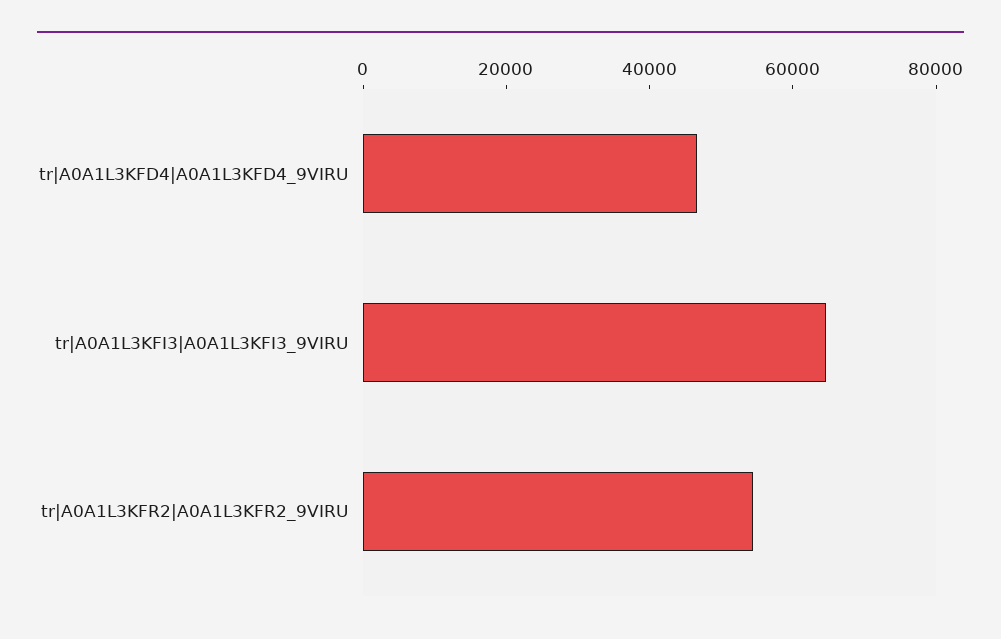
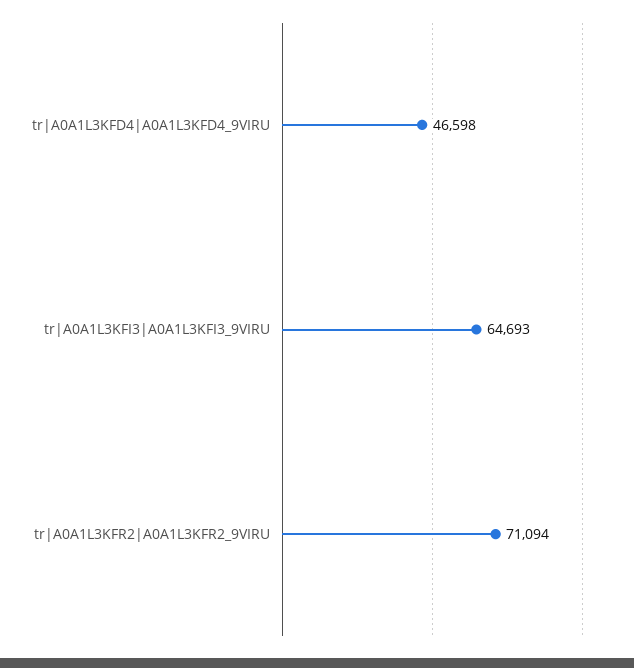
tr|A0A1L3KFR2|A0A1L3KFR2_9VIRU: 55000 -> 71094

